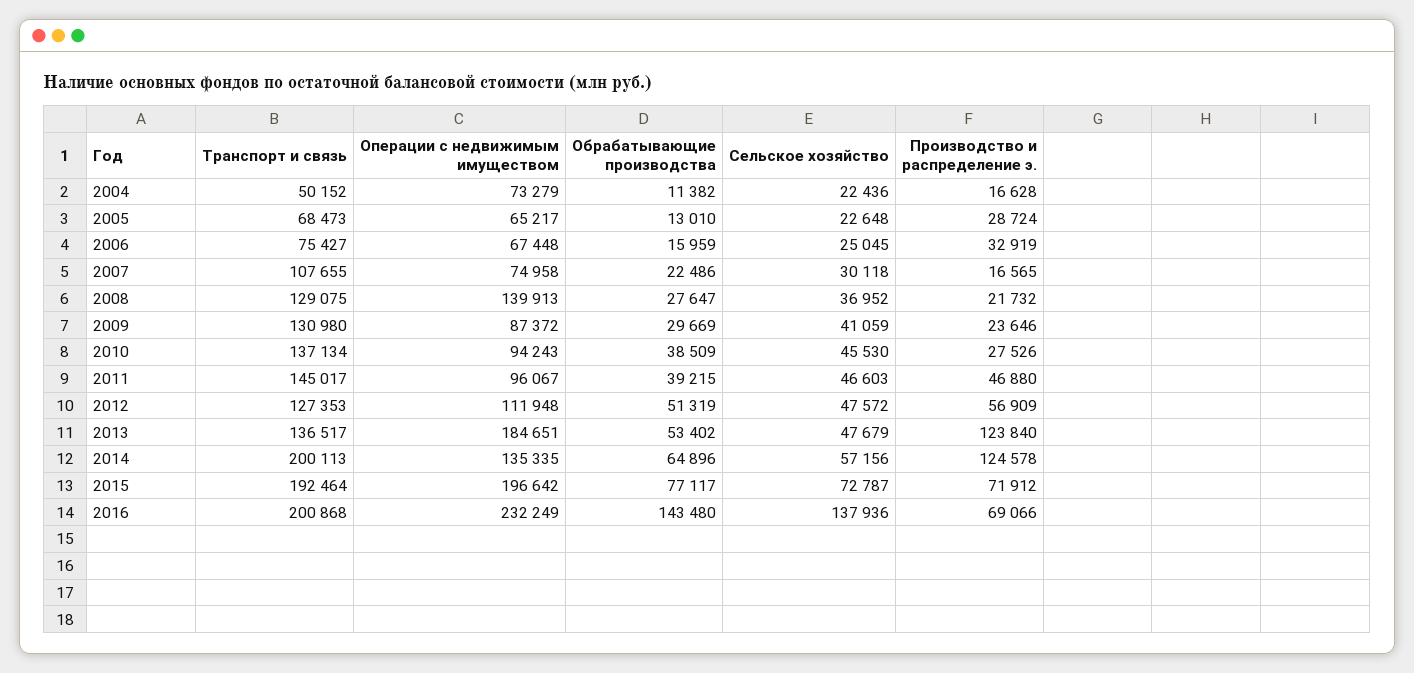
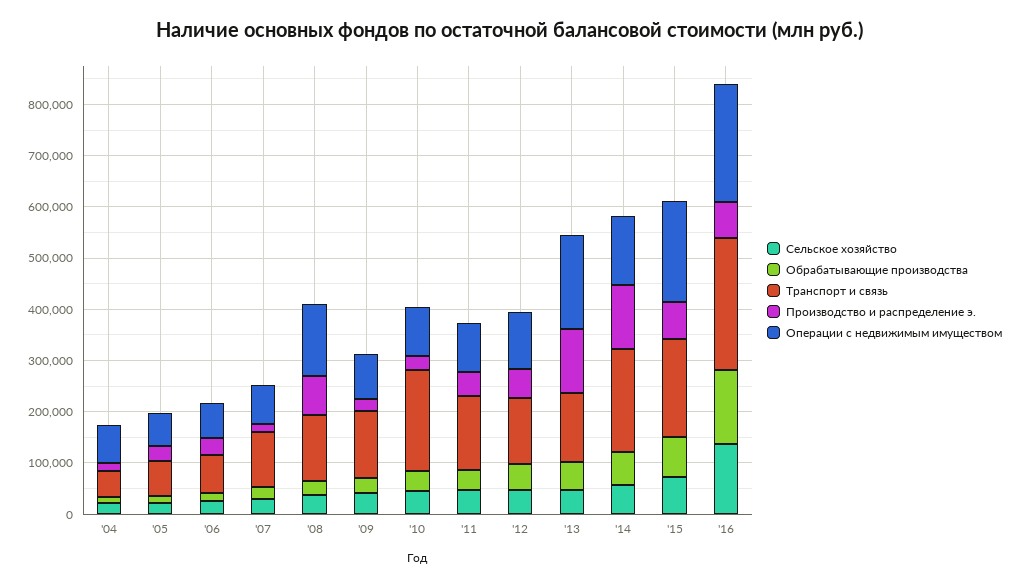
Производство и распределение э., 2008: 21732 -> 80000
Транспорт и связь, 2010: 137134 -> 200000
Транспорт и связь, 2016: 200868 -> 260000

